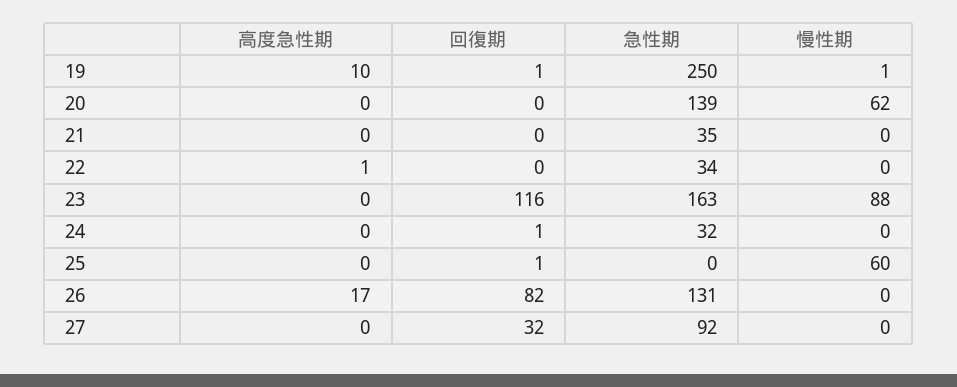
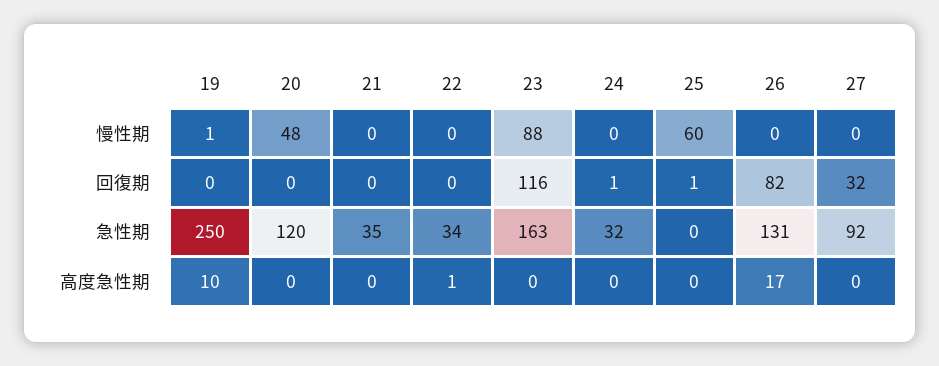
回復期, 19: 1 -> 0
急性期, 20: 139 -> 120
慢性期, 20: 62 -> 48

